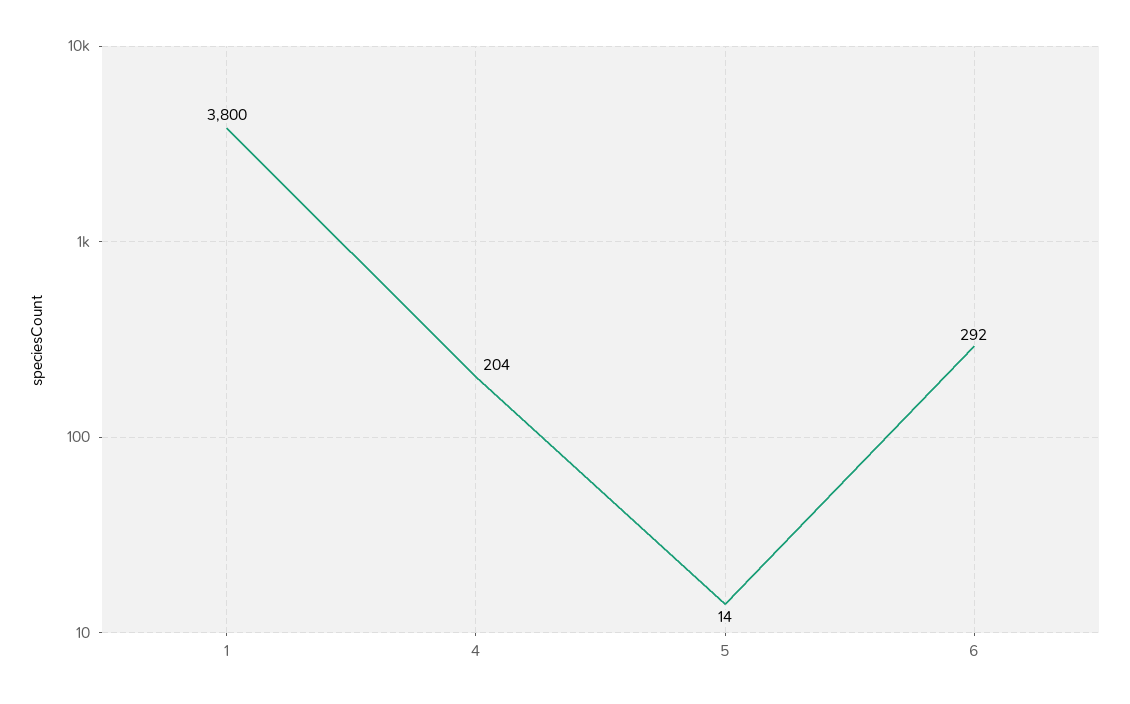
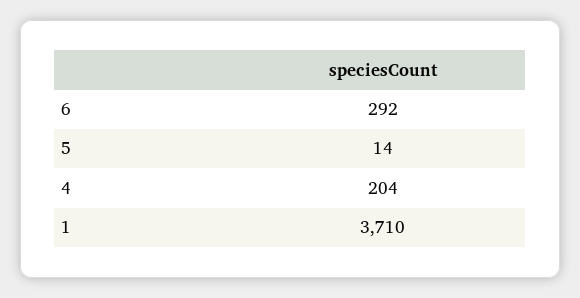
1: 3800 -> 3710

